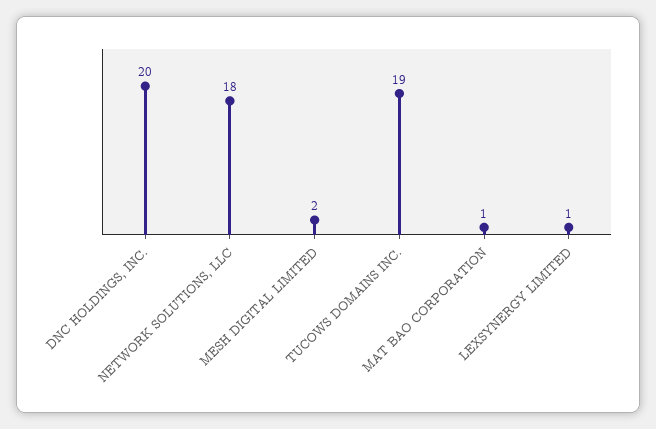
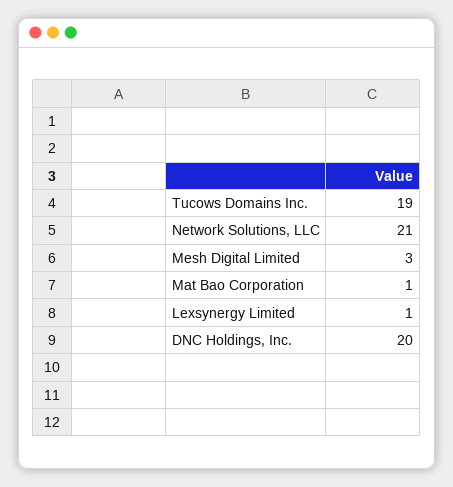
NETWORK SOLUTIONS, LLC: 18 -> 21
MESH DIGITAL LIMITED: 2 -> 3

